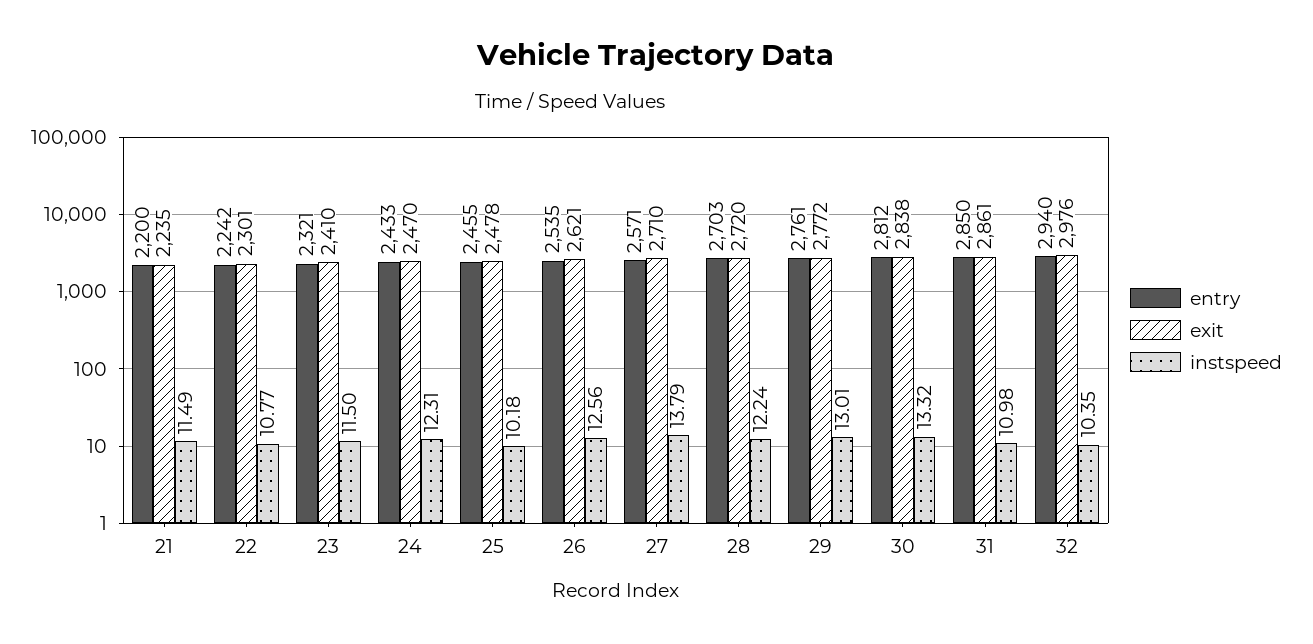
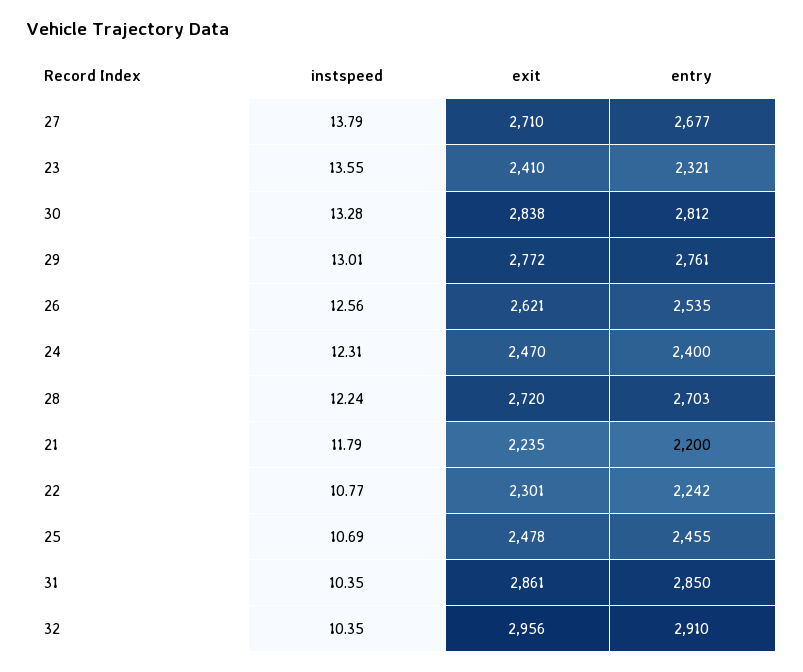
instspeed, 21: 11.49 -> 11.79
instspeed, 23: 11.5 -> 13.55
entry, 24: 2433 -> 2400
instspeed, 25: 10.18 -> 10.69
entry, 27: 2571 -> 2677
instspeed, 30: 13.32 -> 13.28
instspeed, 31: 10.98 -> 10.35
entry, 32: 2940 -> 2910
exit, 32: 2976 -> 2956

